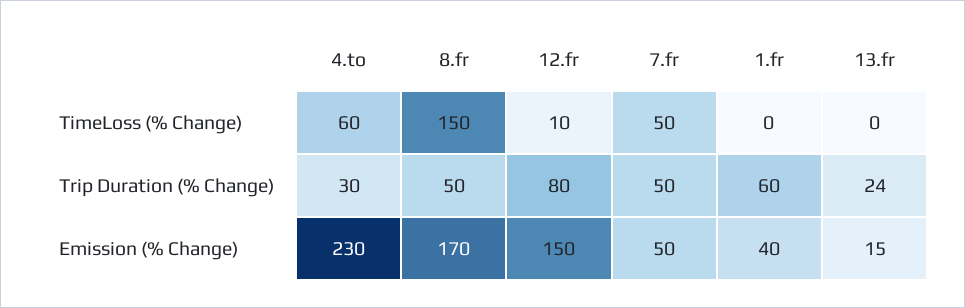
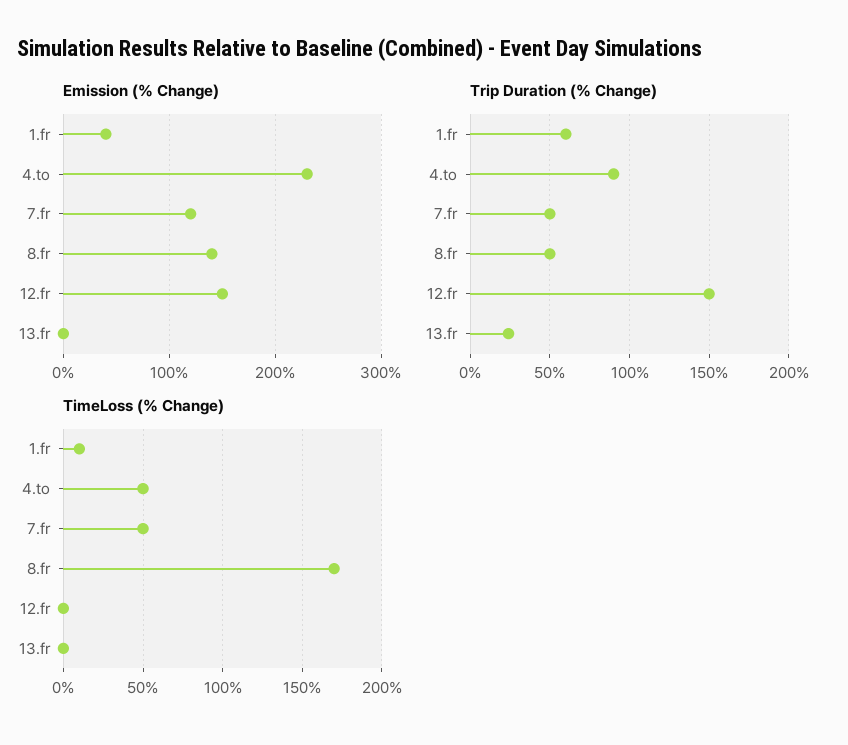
TimeLoss (% Change), 4.to: 60 -> 50
TimeLoss (% Change), 8.fr: 150 -> 170
TimeLoss (% Change), 12.fr: 10 -> 0
TimeLoss (% Change), 1.fr: 0 -> 10
Trip Duration (% Change), 4.to: 30 -> 90
Trip Duration (% Change), 12.fr: 80 -> 150
Emission (% Change), 8.fr: 170 -> 140
Emission (% Change), 7.fr: 50 -> 120
Emission (% Change), 13.fr: 15 -> 0

